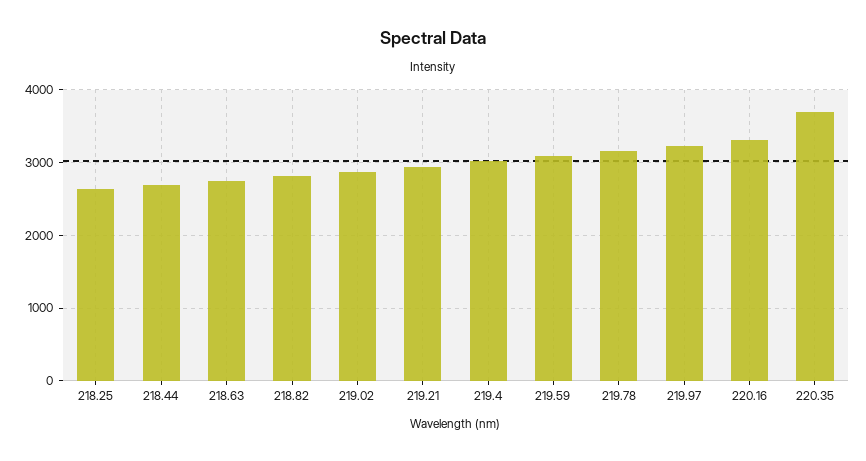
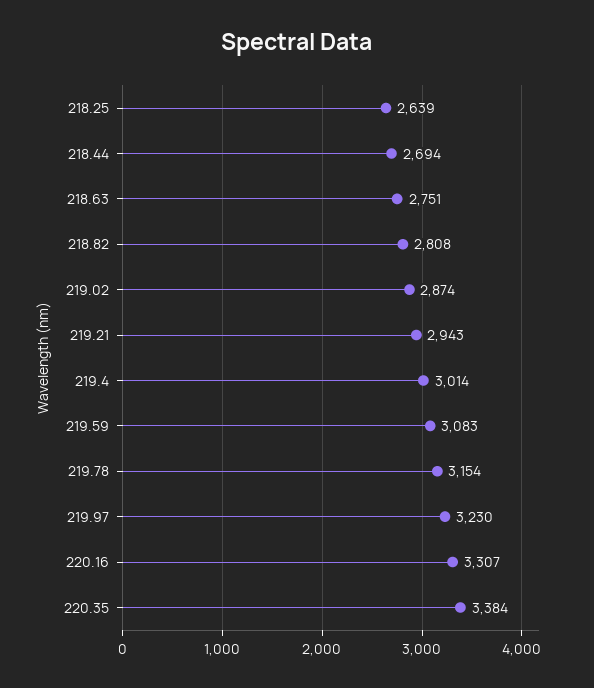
220.35: 3700 -> 3384

